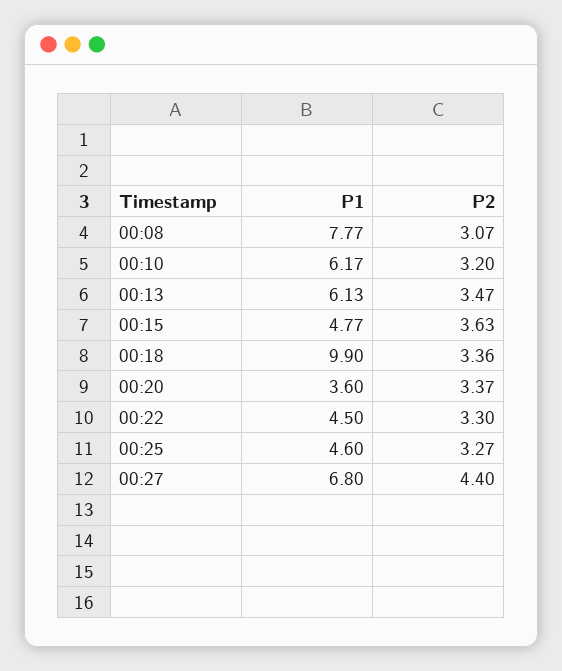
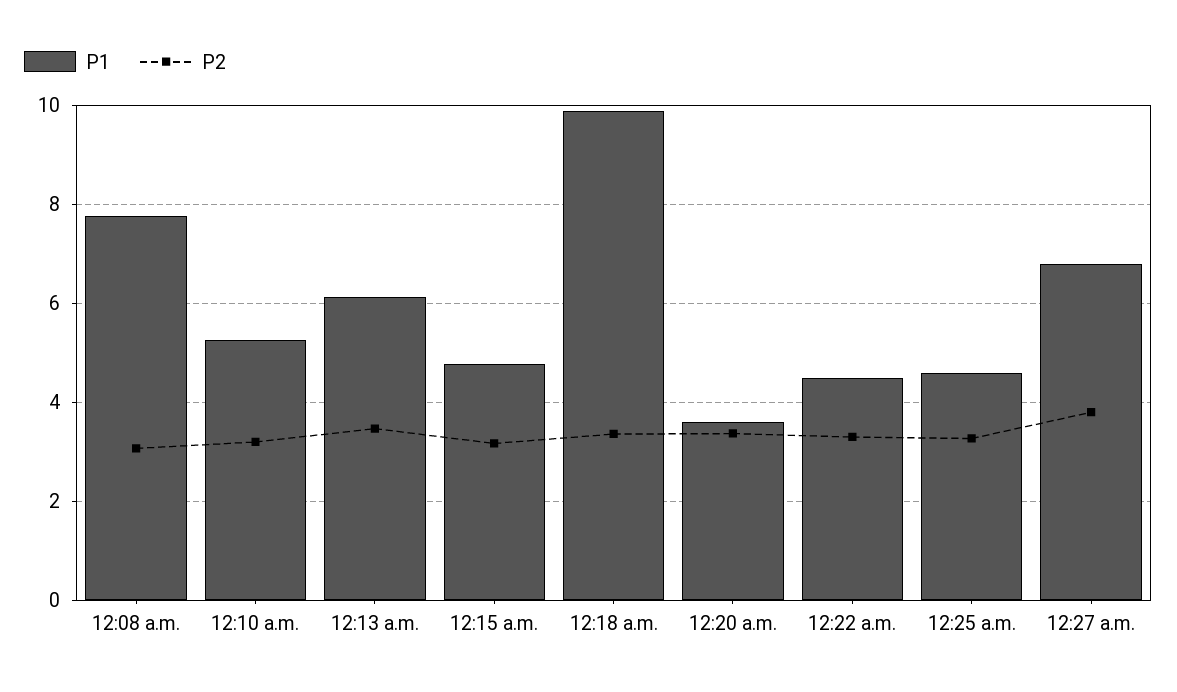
P1, 00:10: 6.17 -> 5.2
P2, 00:15: 3.63 -> 3.2
P2, 00:27: 4.4 -> 3.8

